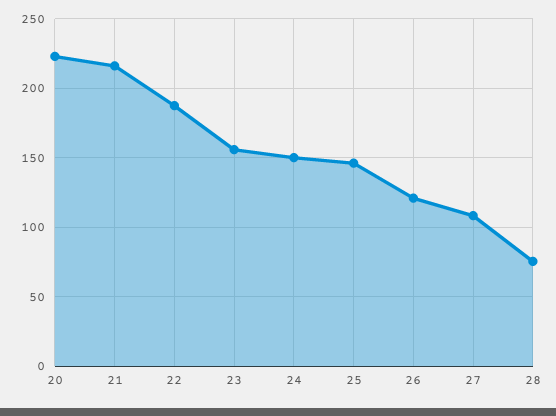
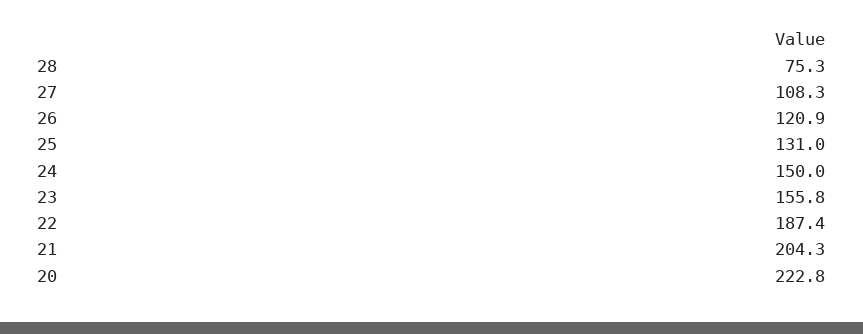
21: 215 -> 204.3
25: 145 -> 131

